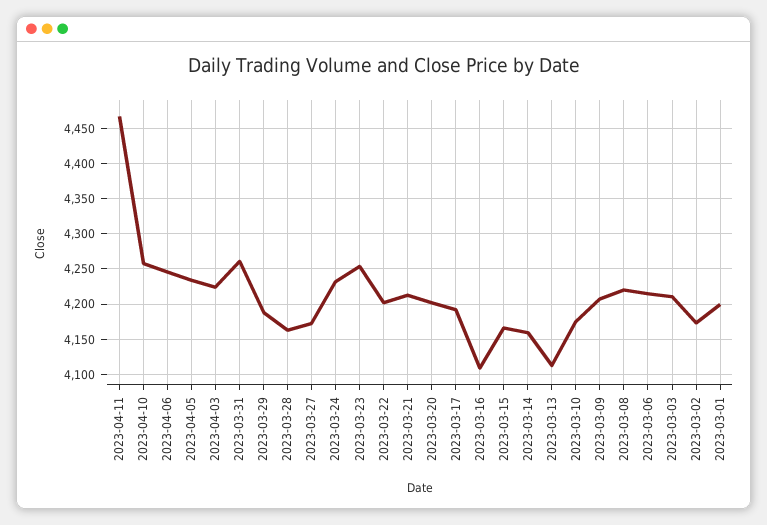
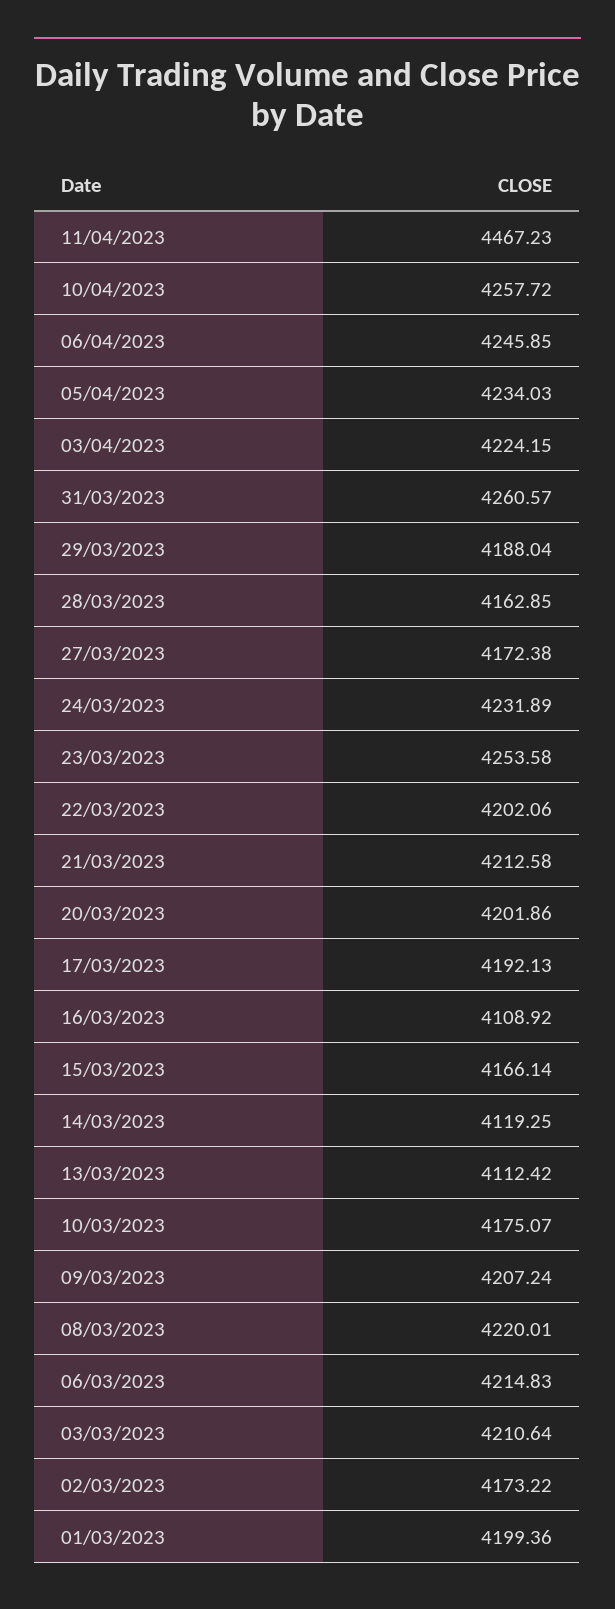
2023-03-14: 4160 -> 4119.25

